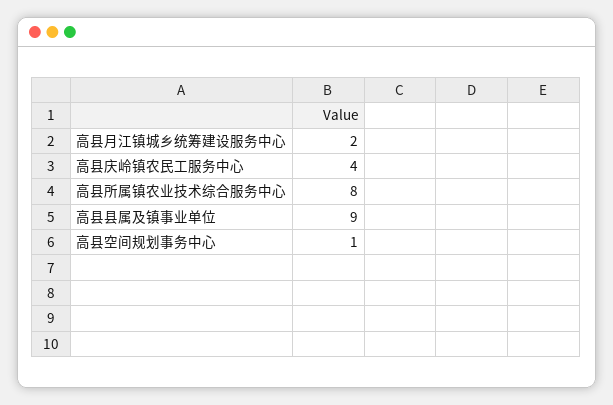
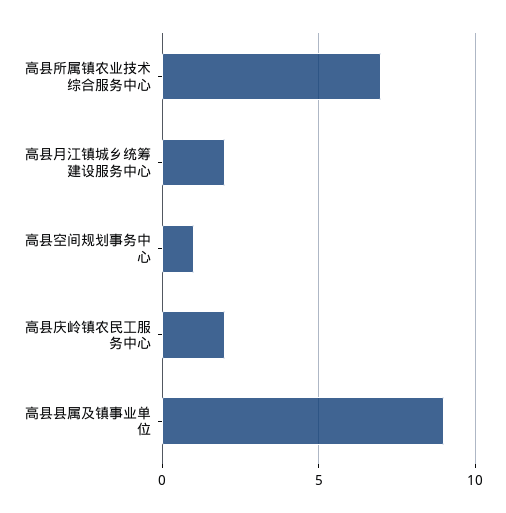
高县庆岭镇农民工服务中心: 4 -> 2
高县所属镇农业技术综合服务中心: 8 -> 7

